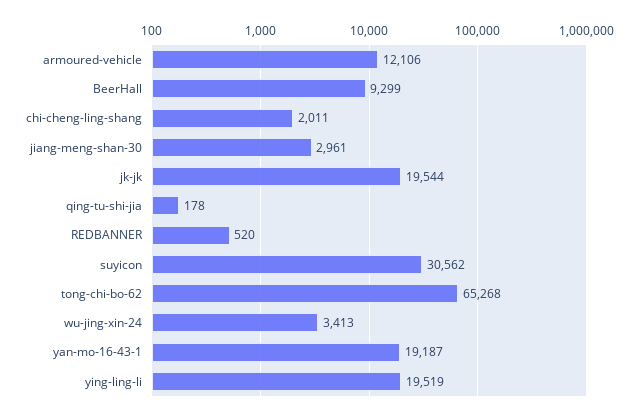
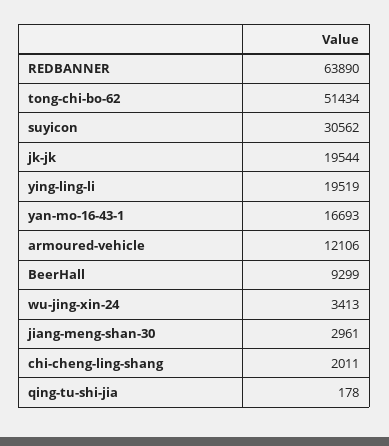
REDBANNER: 520 -> 63890
tong-chi-bo-62: 65268 -> 51434
yan-mo-16-43-1: 19187 -> 16693

